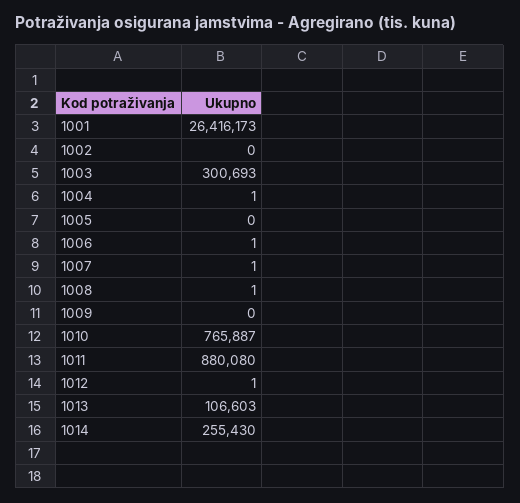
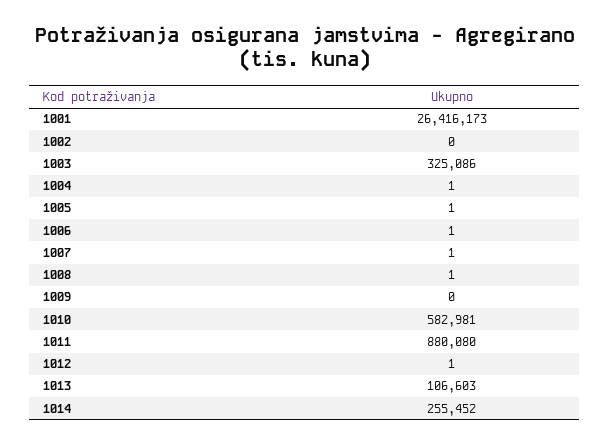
1003: 300693 -> 325086
1005: 0 -> 1
1010: 765887 -> 582981
1014: 255430 -> 255452

